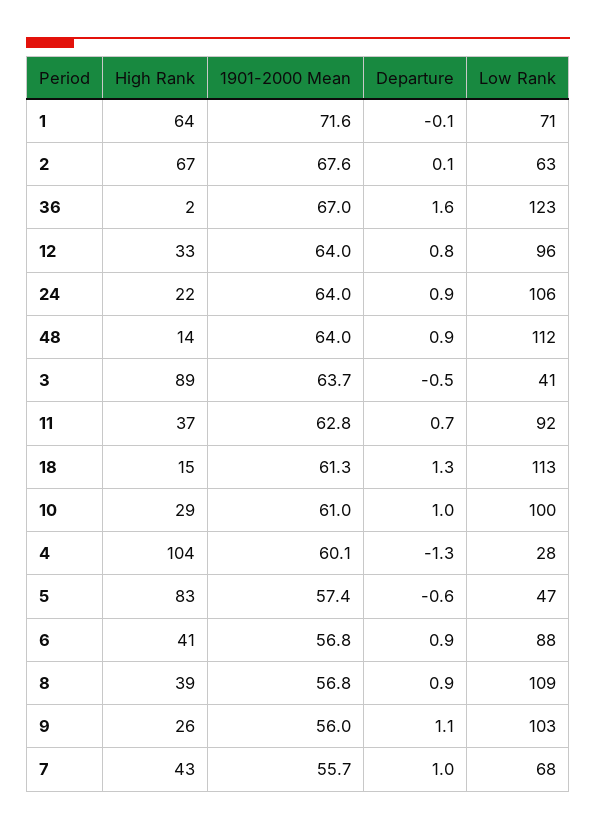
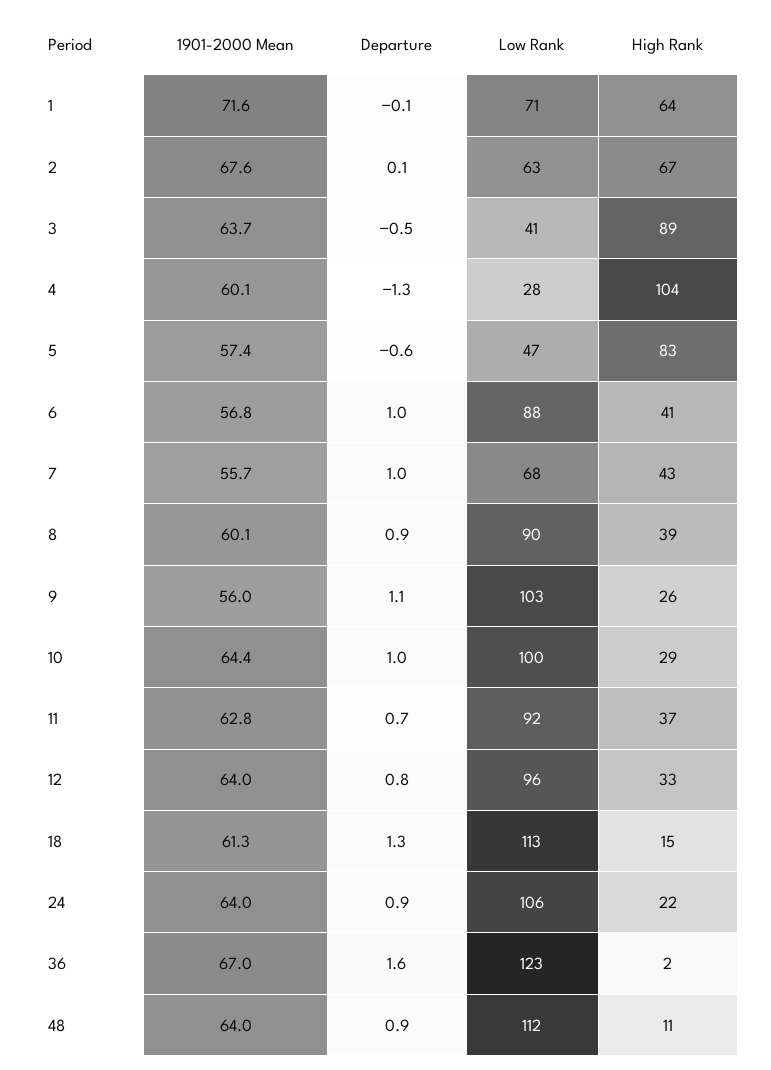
High Rank, 48: 14 -> 11
1901-2000 Mean, 10: 61 -> 64.4
Departure, 6: 0.9 -> 1
1901-2000 Mean, 8: 56.8 -> 60.1
Low Rank, 8: 109 -> 90

